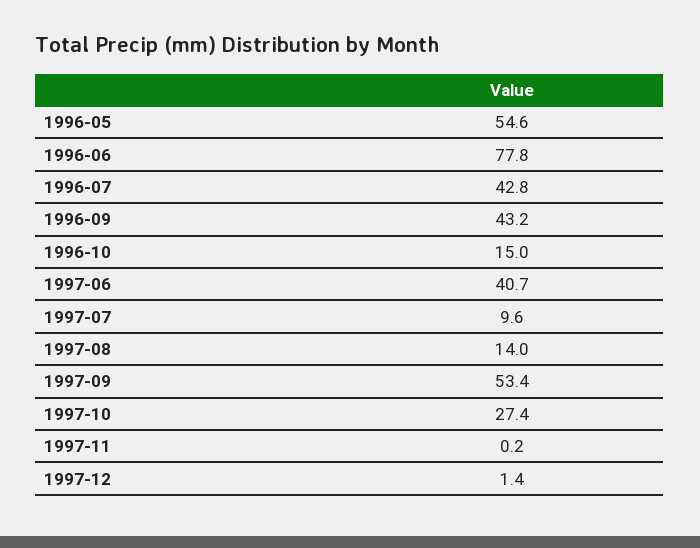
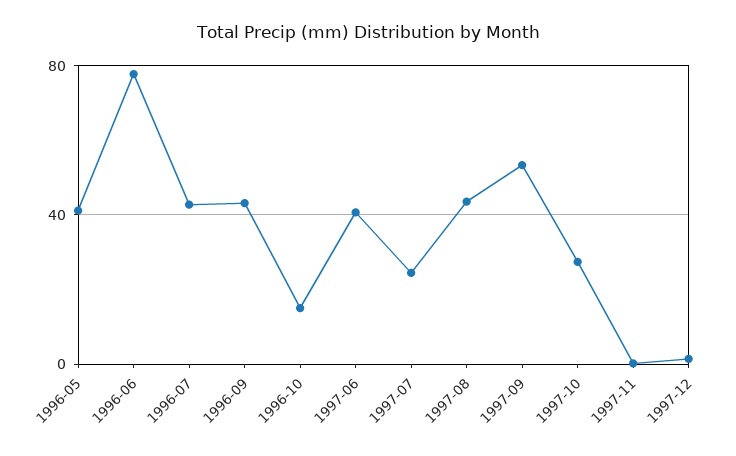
1996-05: 54.6 -> 40
1997-07: 9.6 -> 25
1997-08: 14 -> 45

